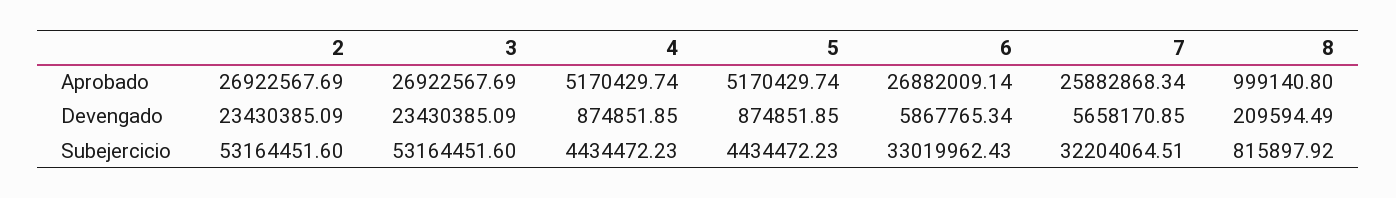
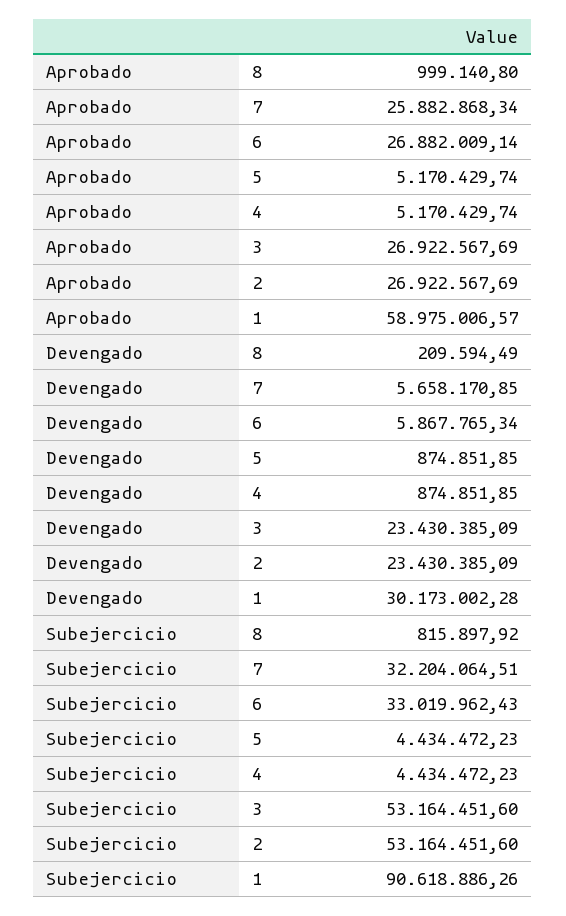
1, Aprobado: none -> 58975006.57
1, Devengado: none -> 30173002.28
1, Subejercicio: none -> 90618886.26

